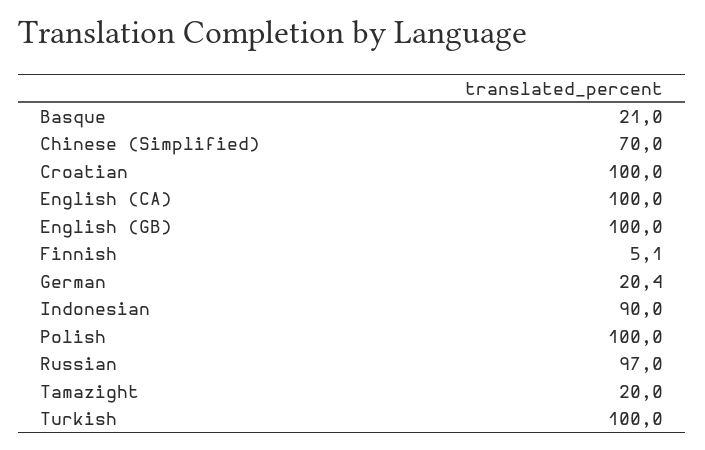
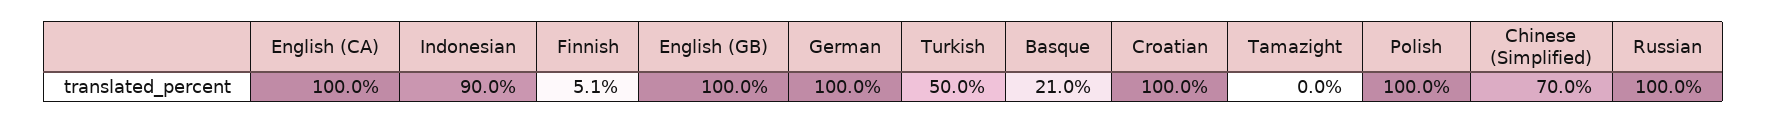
German: 20.4 -> 100
Russian: 97 -> 100
Tamazight: 20 -> 0
Turkish: 100 -> 50

